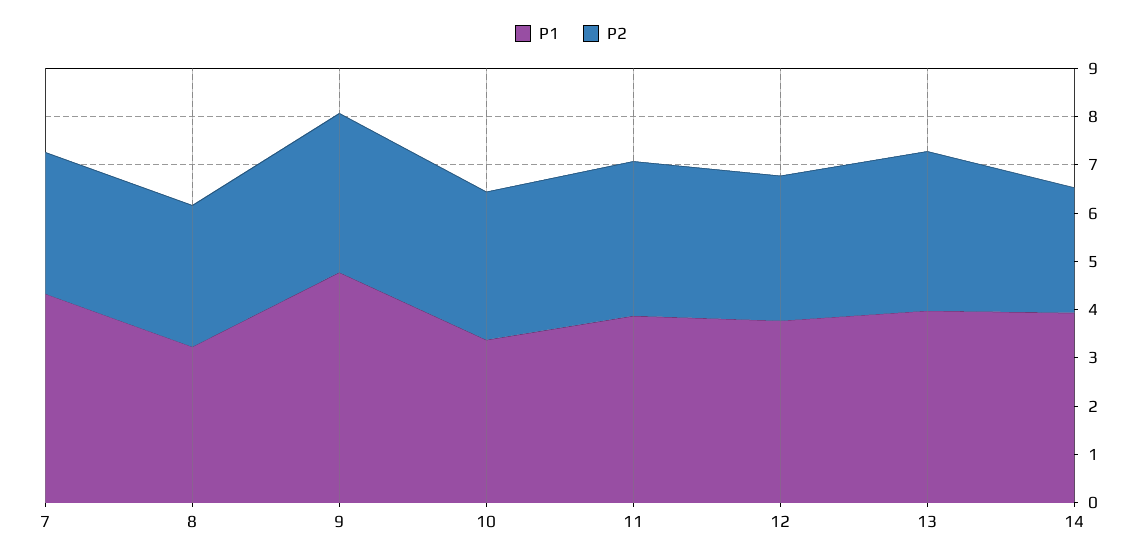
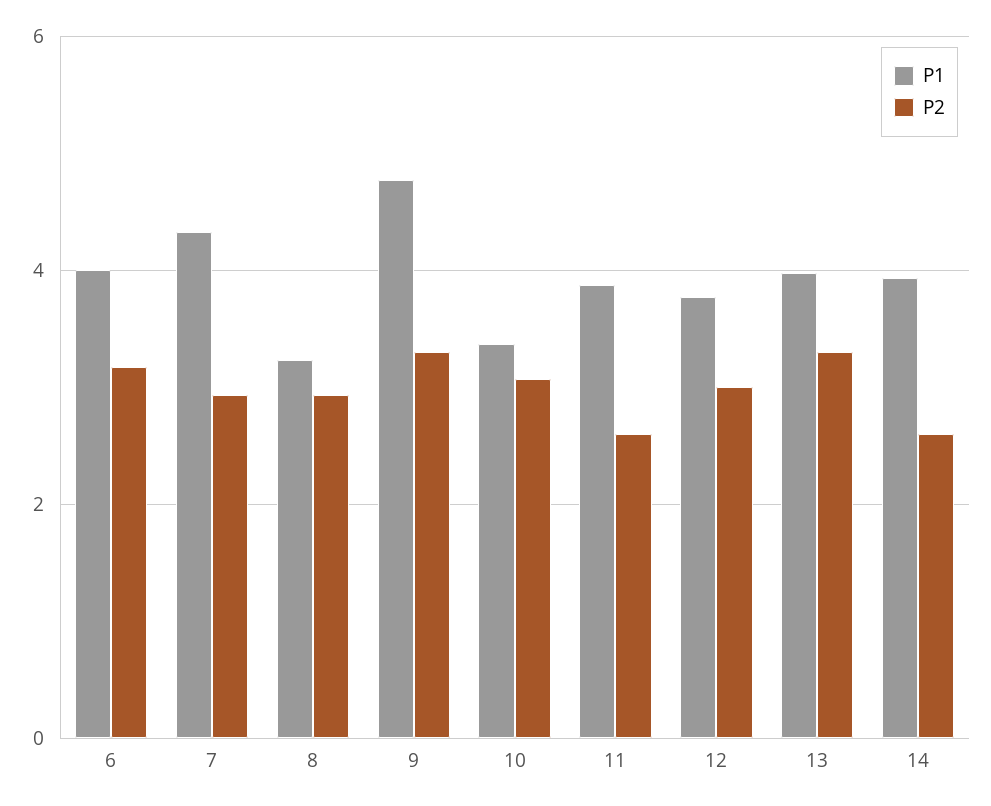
P2, 11: 3.2 -> 2.6
P1, 6: none -> 4
P2, 6: none -> 3.2

